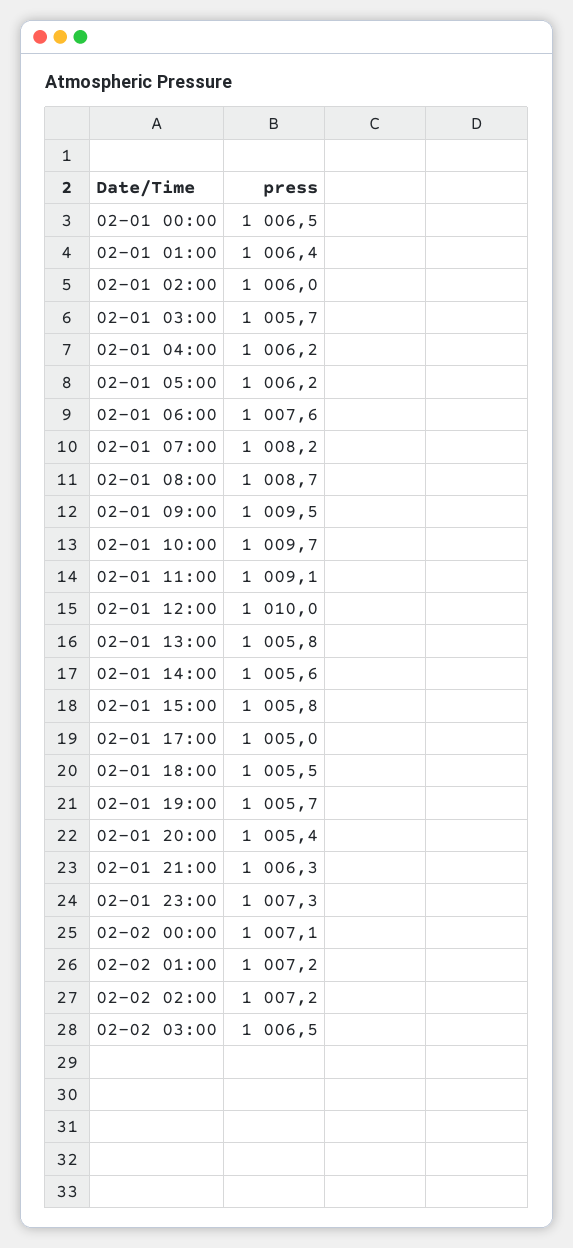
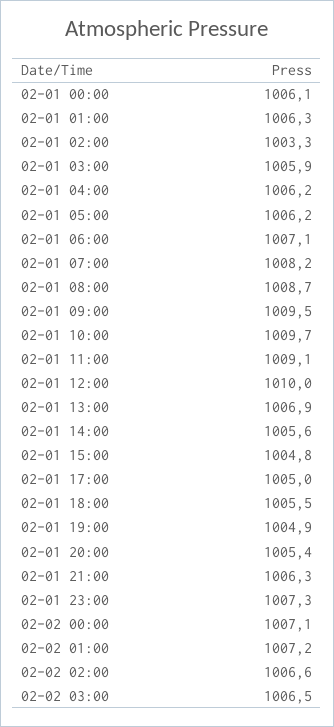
02-01 00:00: 1006.5 -> 1006.1
02-01 01:00: 1006.4 -> 1006.3
02-01 02:00: 1006 -> 1003.3
02-01 03:00: 1005.7 -> 1005.9
02-01 06:00: 1007.6 -> 1007.1
02-01 13:00: 1005.8 -> 1006.9
02-01 15:00: 1005.8 -> 1004.8
02-01 19:00: 1005.7 -> 1004.9
02-02 02:00: 1007.2 -> 1006.6

